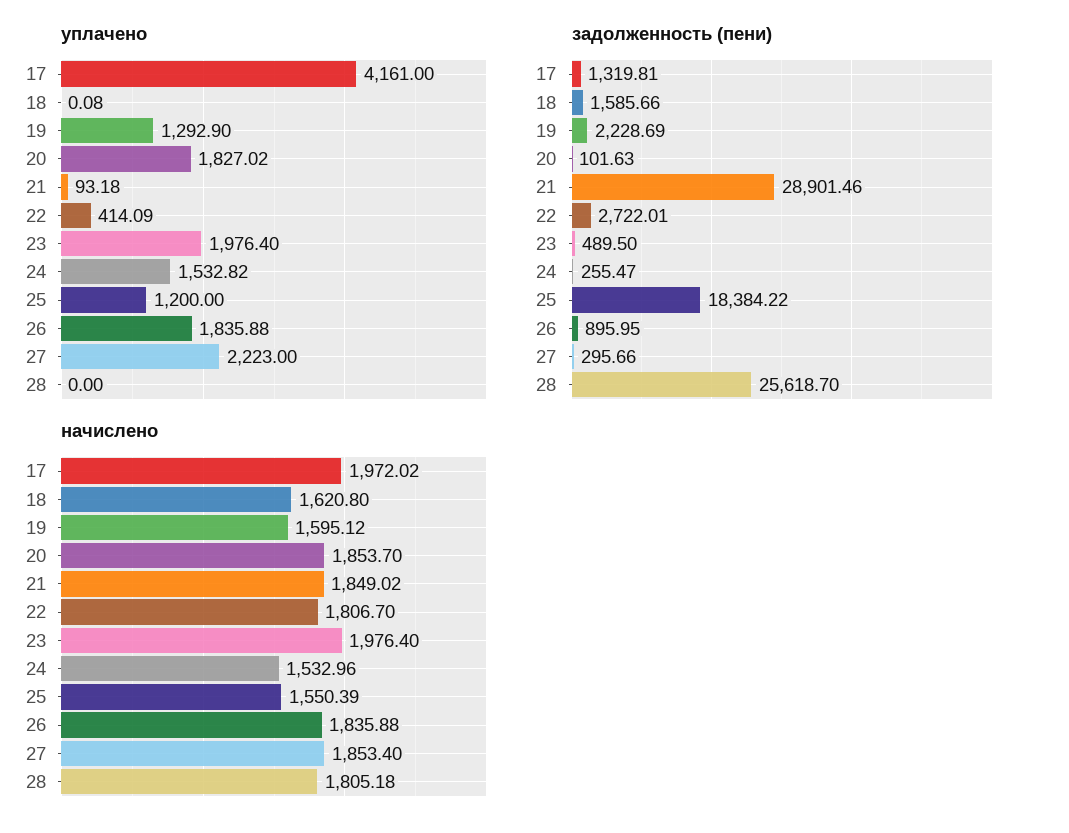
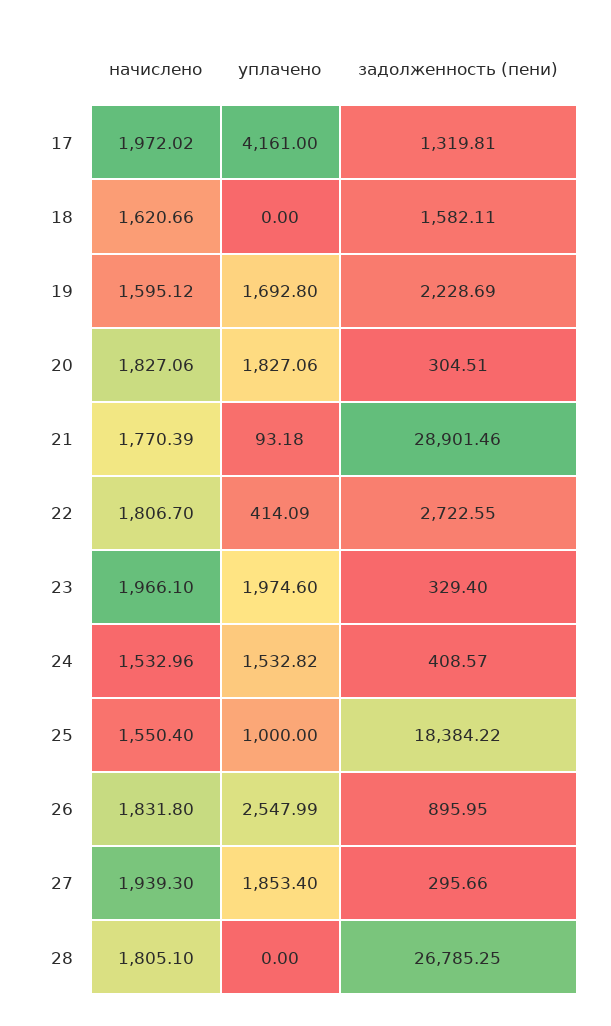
уплачено, 18: 0.08 -> 0
уплачено, 19: 1292.9 -> 1692.8
уплачено, 20: 1827.02 -> 1827.06
уплачено, 23: 1976.4 -> 1974.6
уплачено, 25: 1200 -> 1000
уплачено, 26: 1835.88 -> 2547.99
уплачено, 27: 2223 -> 1853.4
задолженность (пени), 18: 1585.66 -> 1582.11
задолженность (пени), 20: 101.63 -> 304.51
задолженность (пени), 22: 2722.01 -> 2722.55
задолженность (пени), 23: 489.5 -> 329.4
задолженность (пени), 24: 255.47 -> 408.57
задолженность (пени), 28: 25618.7 -> 26785.25
начислено, 18: 1620.8 -> 1620.66
начислено, 20: 1853.7 -> 1827.06
начислено, 21: 1849.02 -> 1770.39
начислено, 23: 1976.4 -> 1966.1
начислено, 25: 1550.39 -> 1550.4
начислено, 26: 1835.88 -> 1831.8
начислено, 27: 1853.4 -> 1939.3
начислено, 28: 1805.18 -> 1805.1

